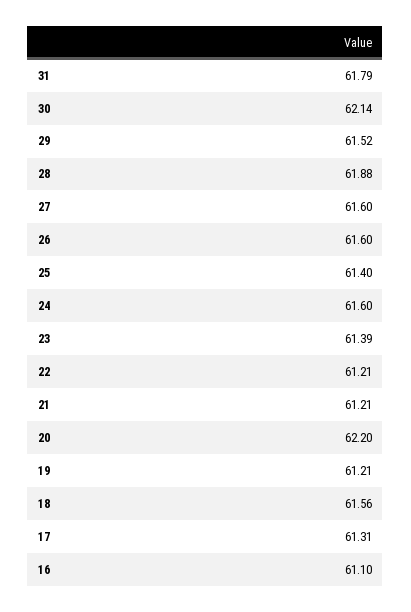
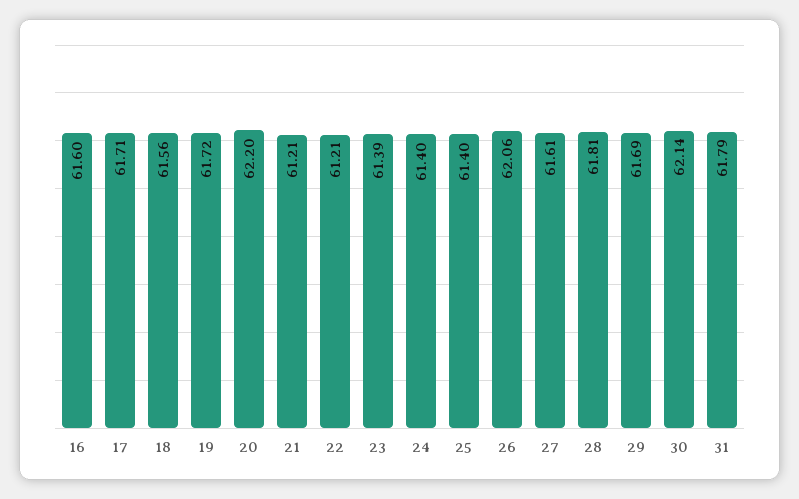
29: 61.52 -> 61.69
28: 61.88 -> 61.81
27: 61.6 -> 61.61
26: 61.6 -> 62.06
24: 61.6 -> 61.4
19: 61.21 -> 61.72
17: 61.31 -> 61.71
16: 61.1 -> 61.6

